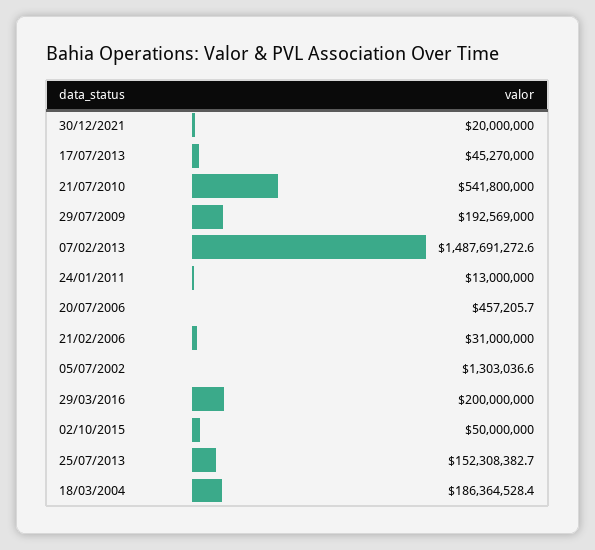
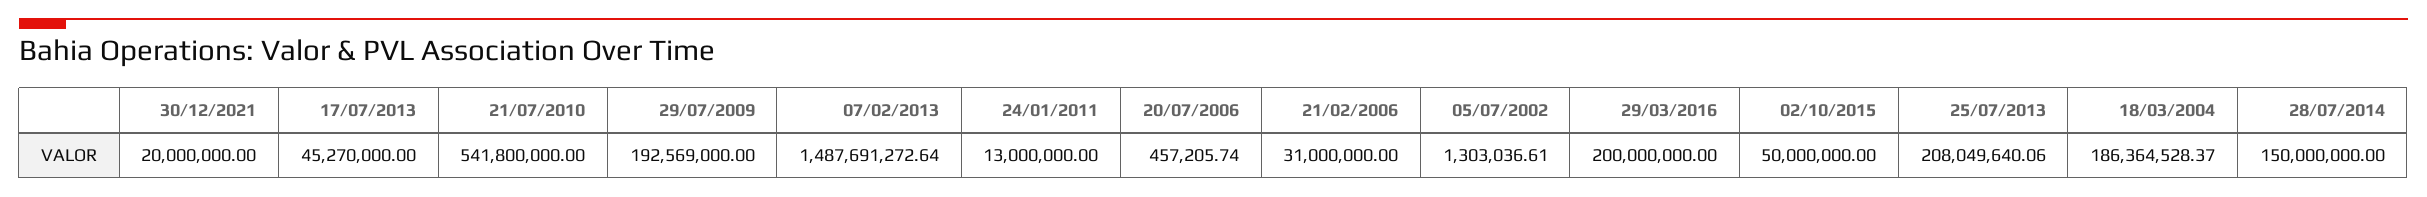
25/07/2013: 152308382.7 -> 208049640.06
28/07/2014: none -> 150000000

